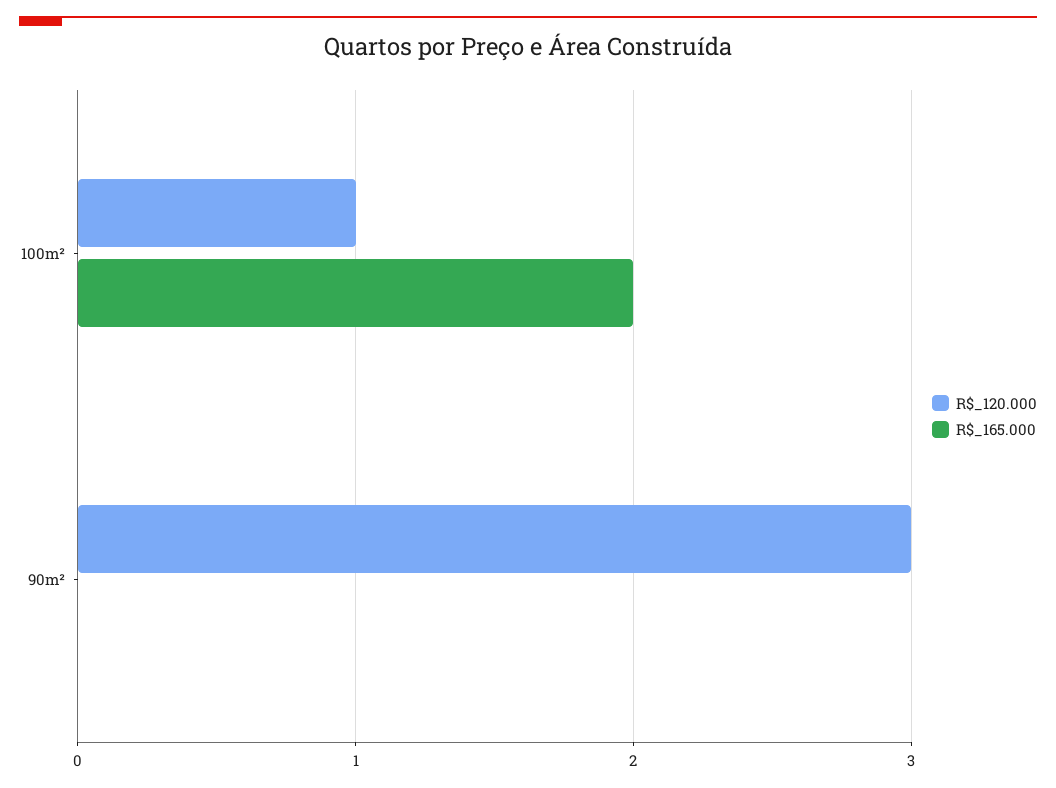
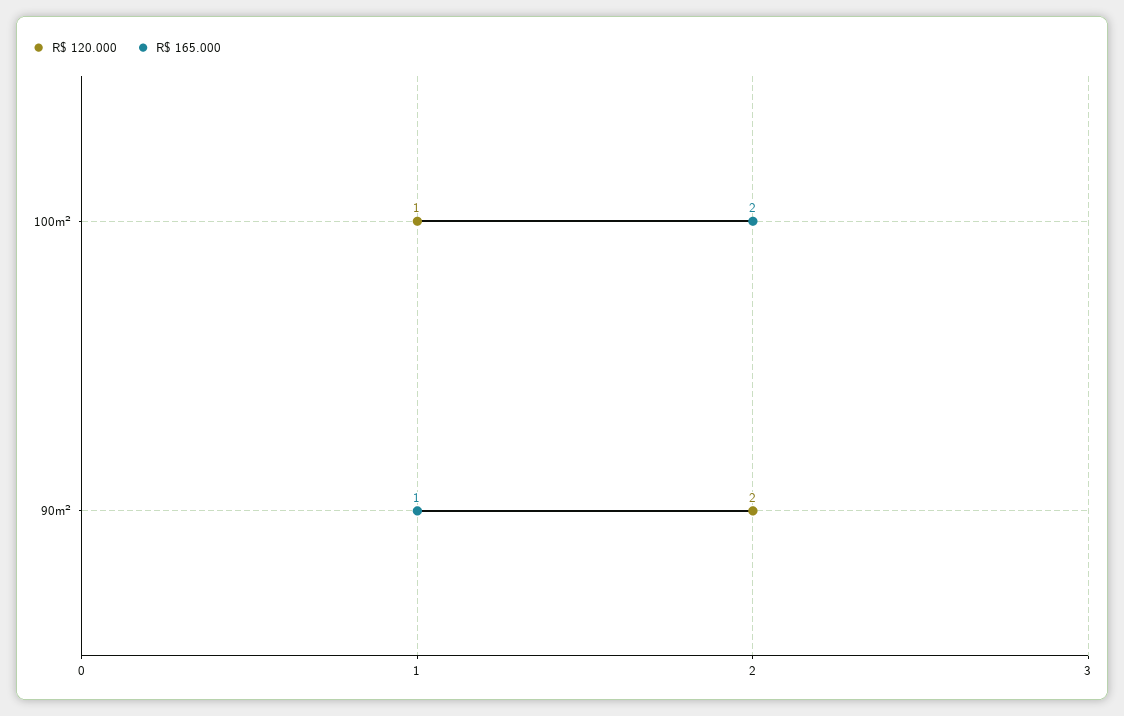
R$_120.000, 90m²: 3 -> 2
R$_165.000, 90m²: 0 -> 1

